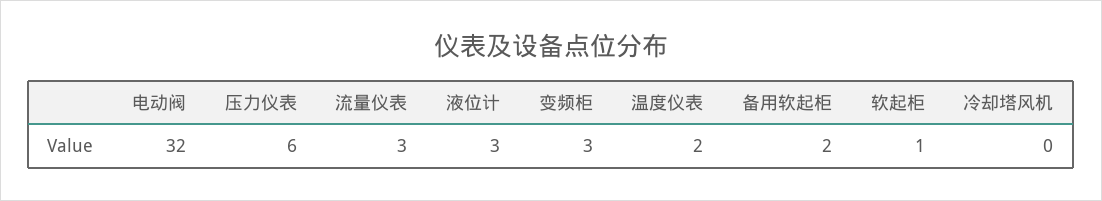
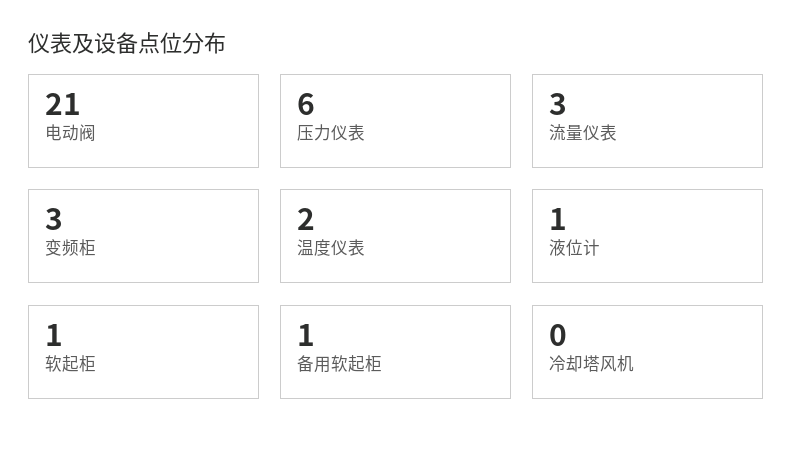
电动阀: 32 -> 21
液位计: 3 -> 1
备用软起柜: 2 -> 1

